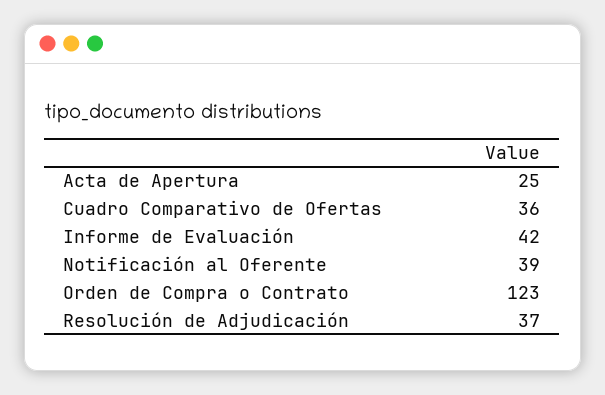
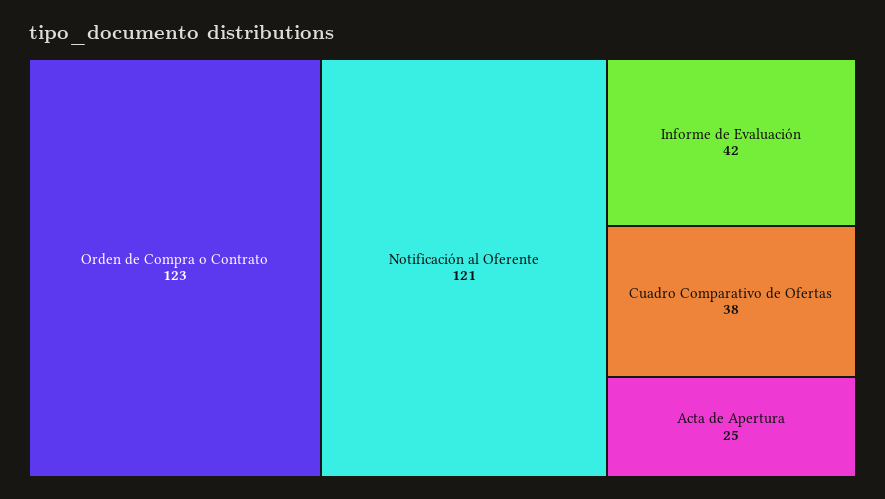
Cuadro Comparativo de Ofertas: 36 -> 38
Notificación al Oferente: 39 -> 121
Resolución de Adjudicación: 37 -> none

